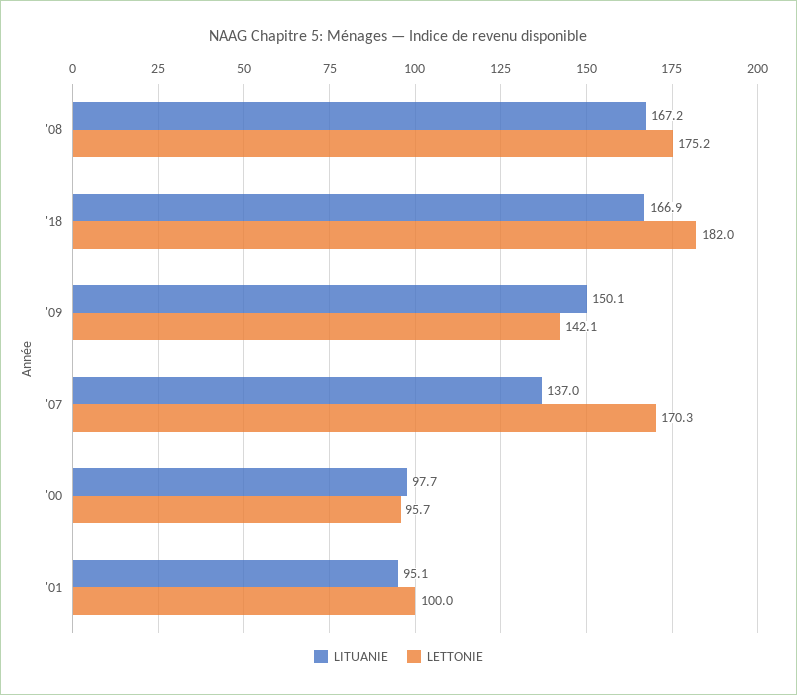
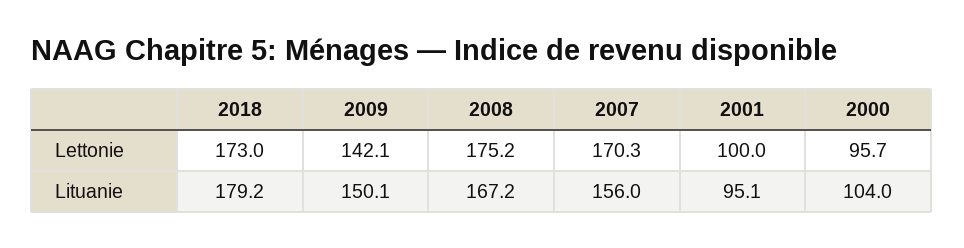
LITUANIE, '18: 166.9 -> 179.2
LETTONIE, '18: 182 -> 173
LITUANIE, '07: 137 -> 156
LITUANIE, '00: 97.7 -> 104

